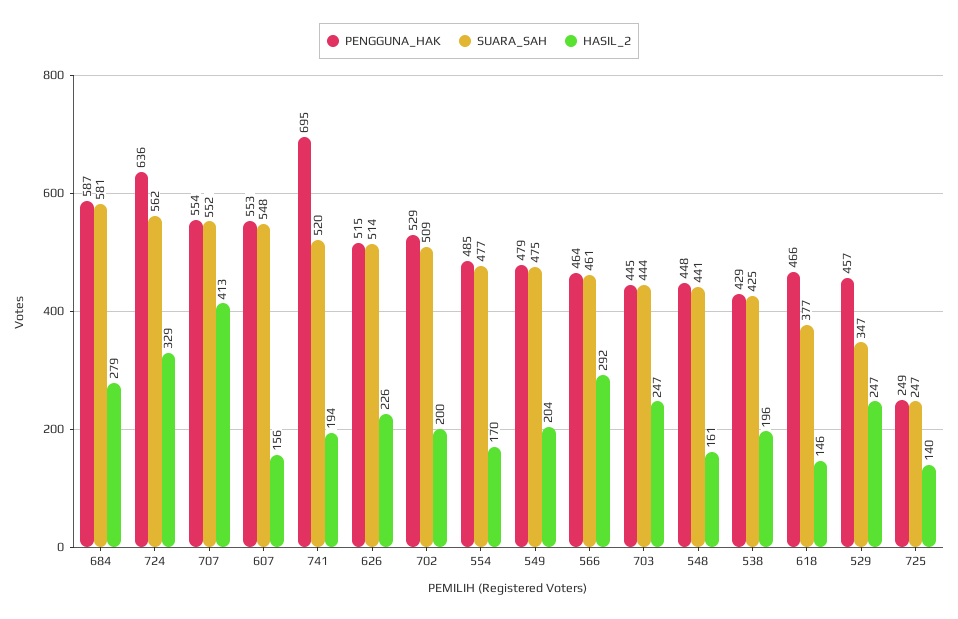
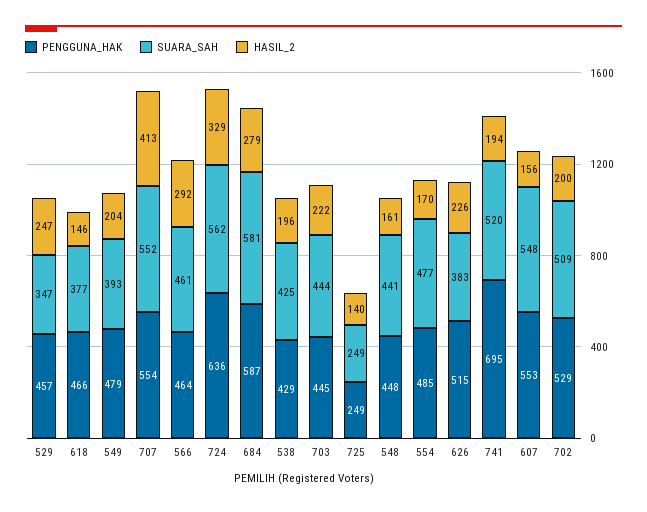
SUARA_SAH, 626: 514 -> 383
SUARA_SAH, 549: 475 -> 393
HASIL_2, 703: 247 -> 222
SUARA_SAH, 725: 247 -> 249

